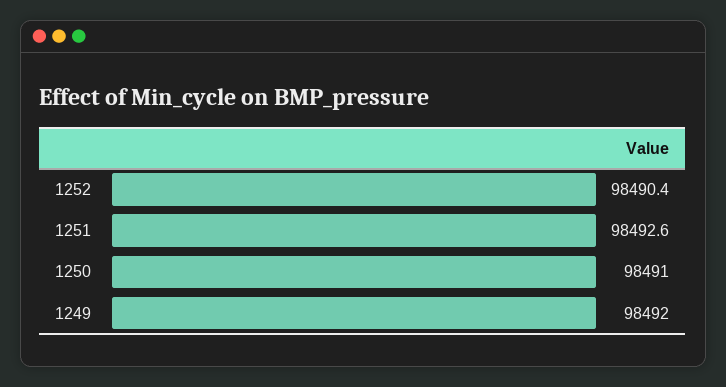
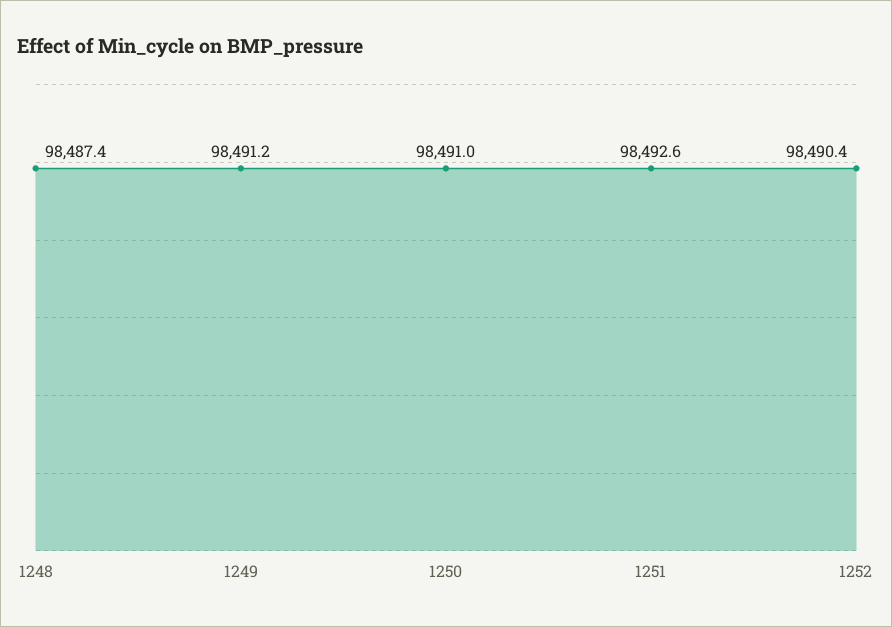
1249: 98492 -> 98491.2
1248: none -> 98487.4

